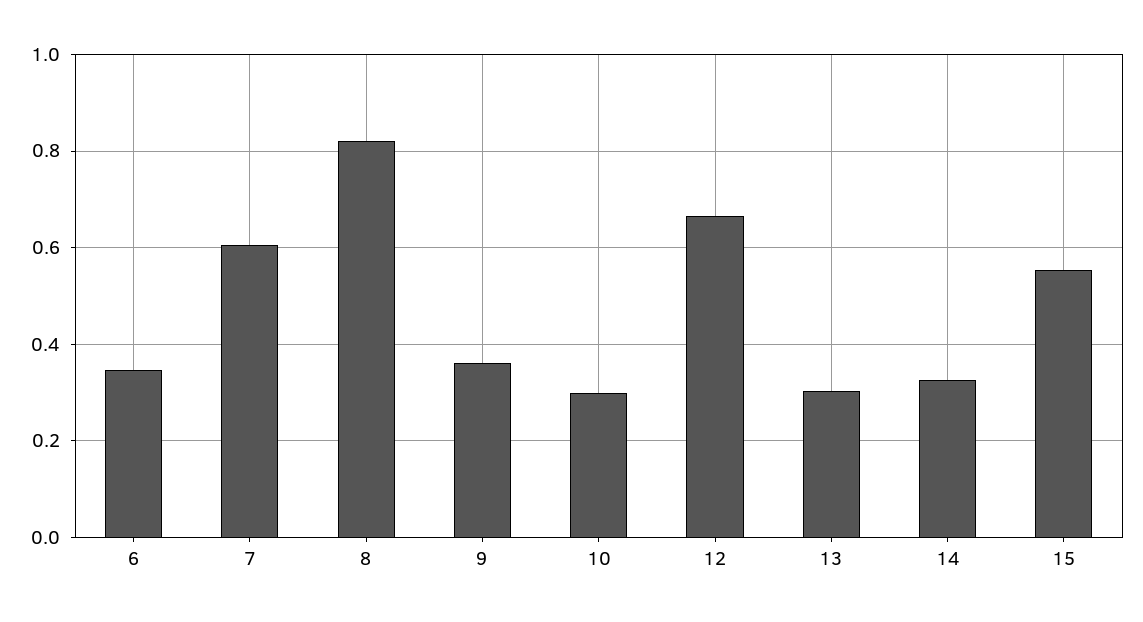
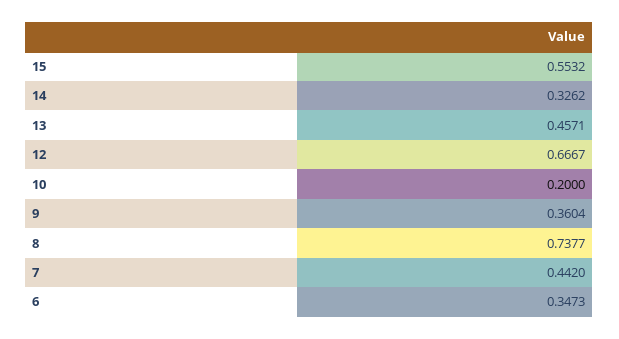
7: 0.6 -> 0.442
8: 0.82 -> 0.7377
10: 0.3 -> 0.2
13: 0.3 -> 0.4571

